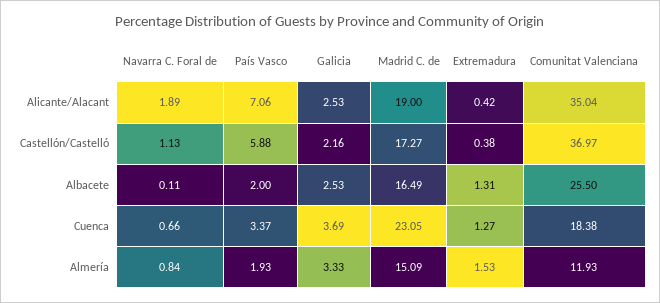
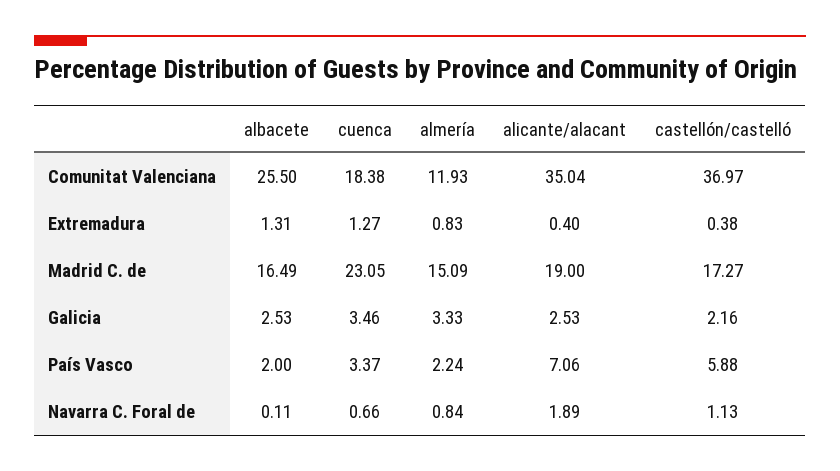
Extremadura, Alicante/Alacant: 0.42 -> 0.4
Galicia, Cuenca: 3.69 -> 3.46
País Vasco, Almería: 1.93 -> 2.24
Extremadura, Almería: 1.53 -> 0.83

